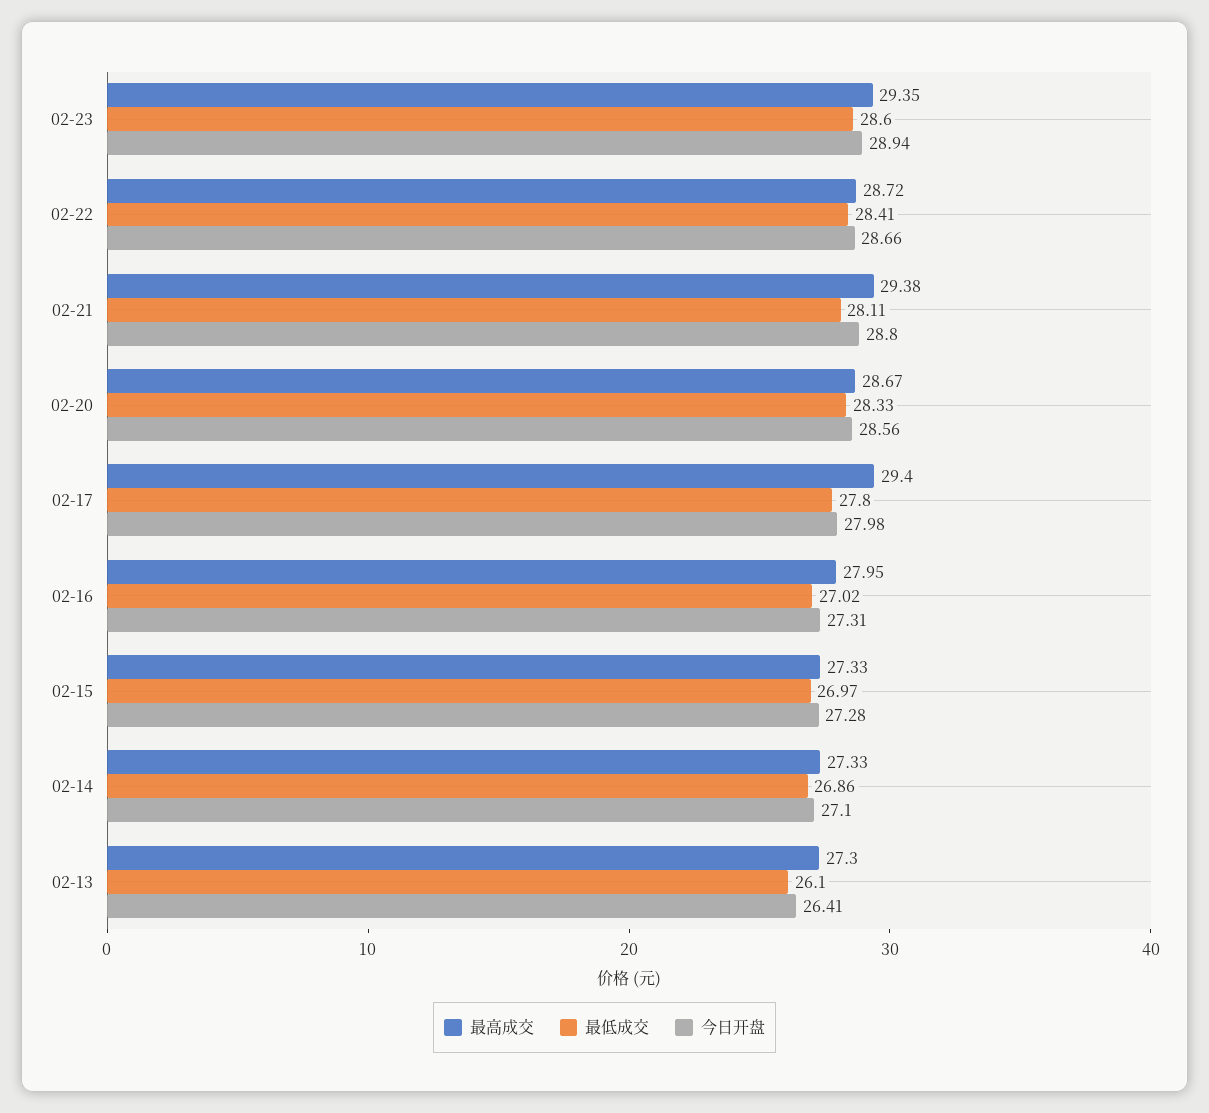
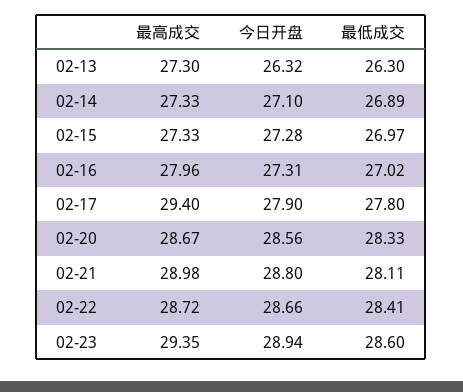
最高成交, 02-21: 29.38 -> 28.98
今日开盘, 02-17: 27.98 -> 27.9
最高成交, 02-16: 27.95 -> 27.96
最低成交, 02-14: 26.86 -> 26.89
最低成交, 02-13: 26.1 -> 26.3
今日开盘, 02-13: 26.41 -> 26.32

